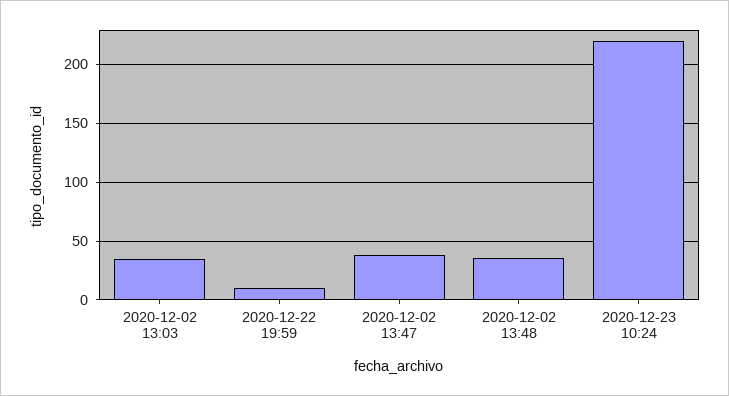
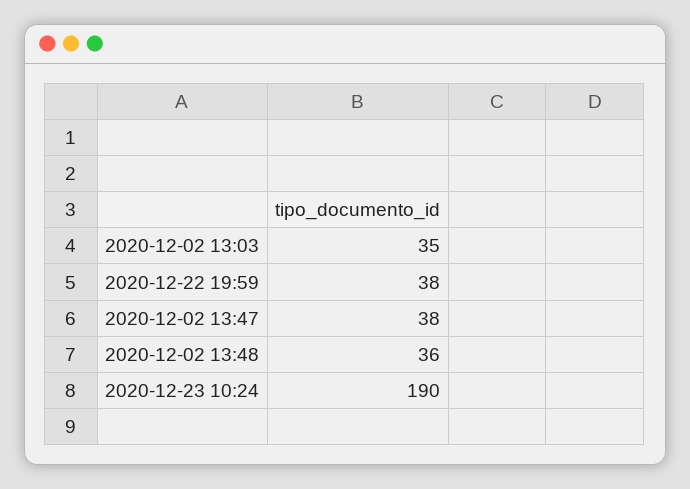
2020-12-22 19:59: 10 -> 38
2020-12-23 10:24: 220 -> 190

